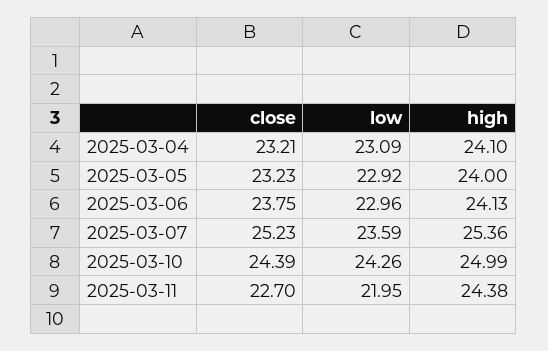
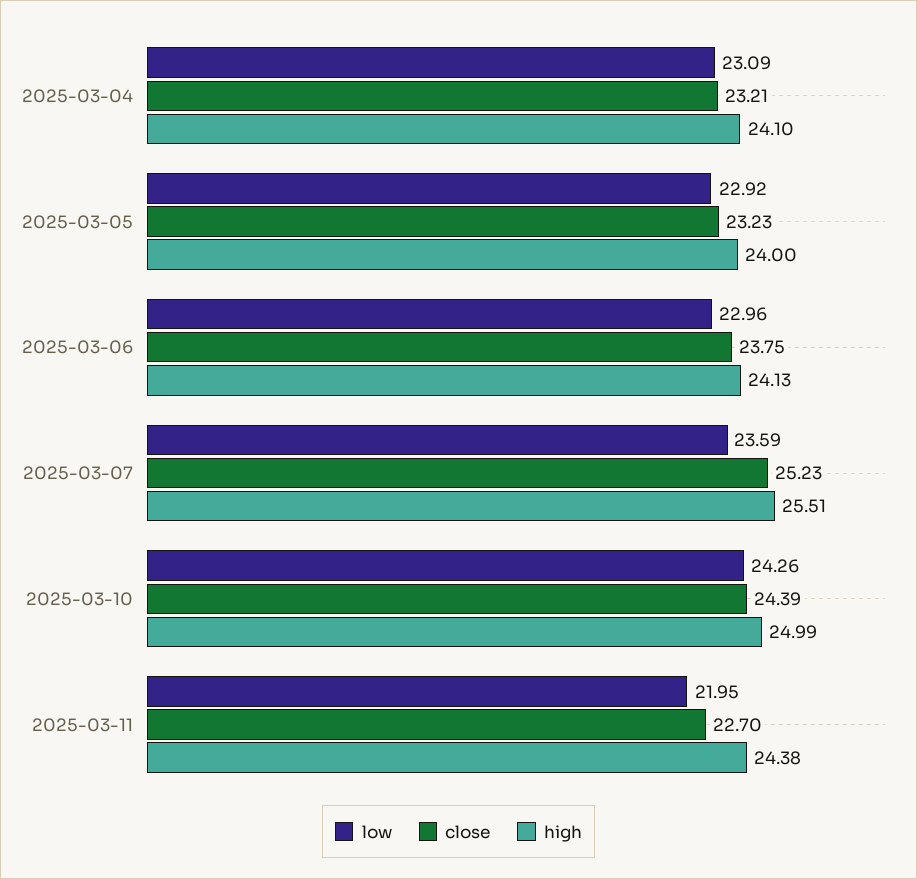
high, 2025-03-07: 25.36 -> 25.51

